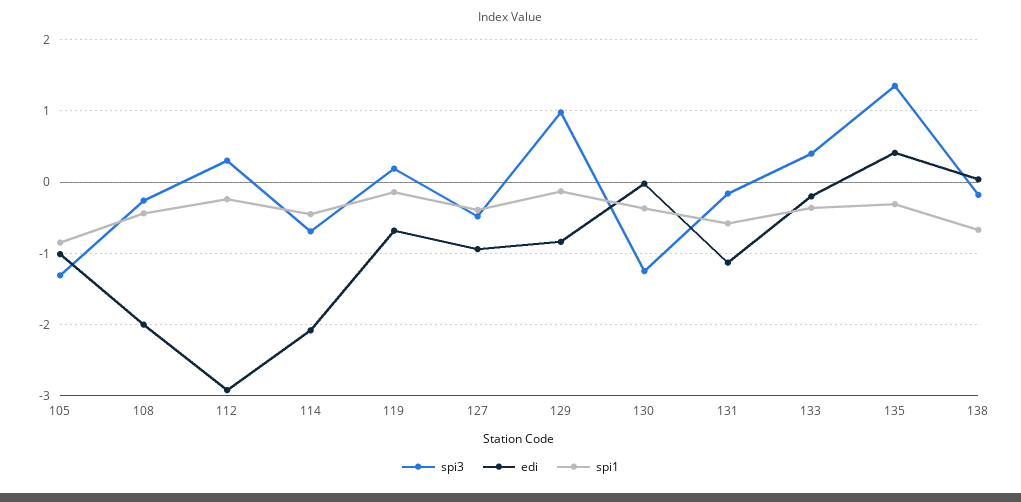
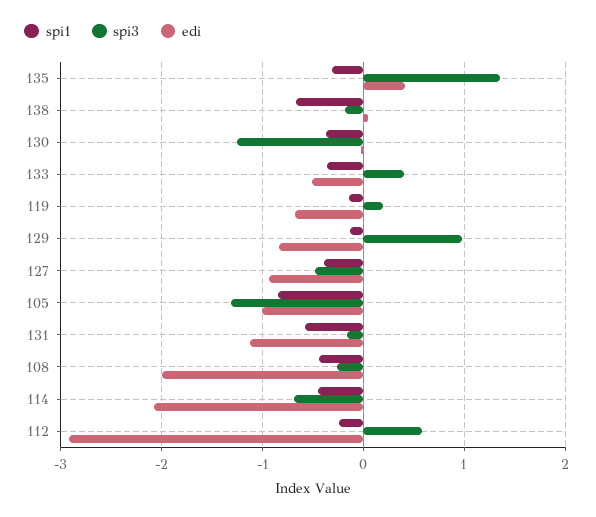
spi3, 112: 0.3 -> 0.6
edi, 133: -0.2 -> -0.5

